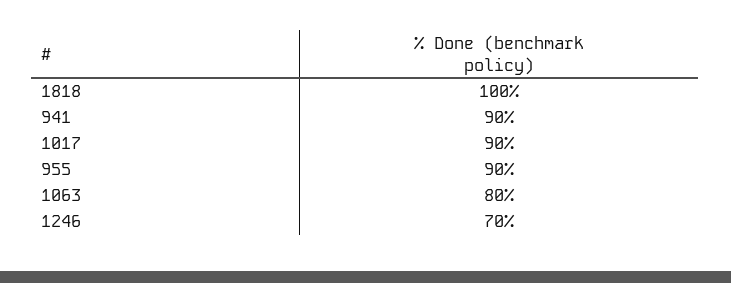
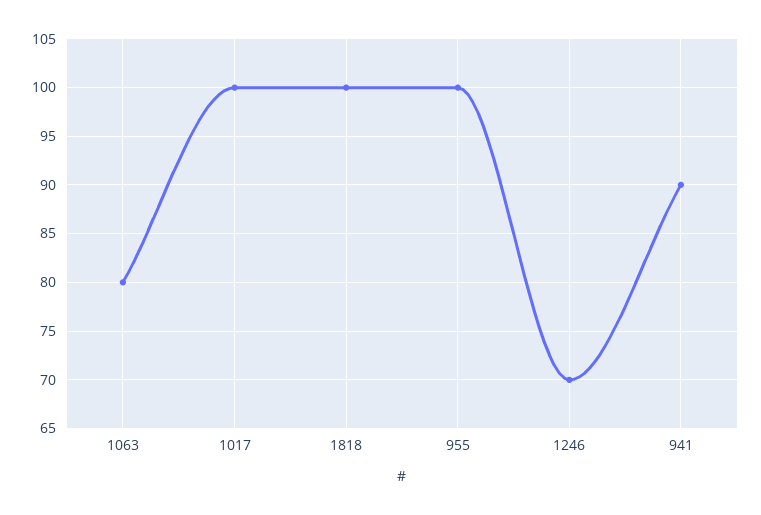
1017: 90 -> 100
955: 90 -> 100

